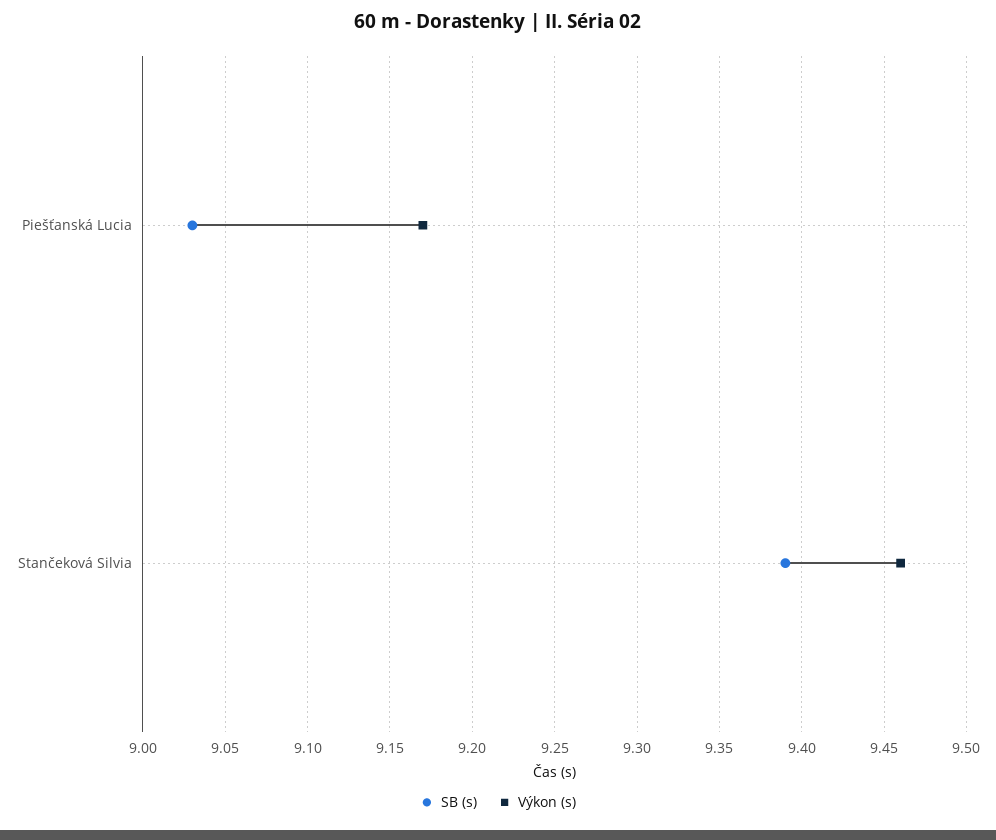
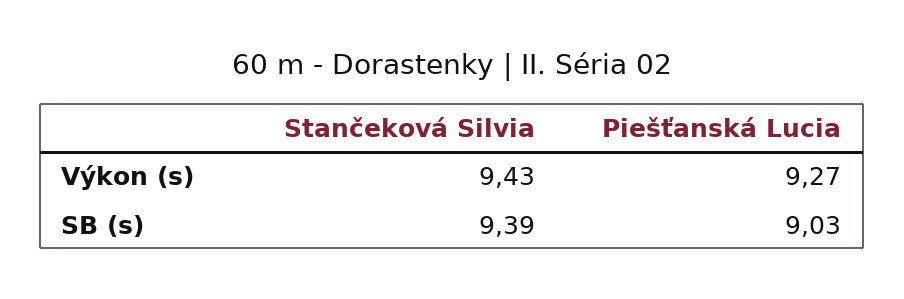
Výkon (s), Piešťanská Lucia: 9.17 -> 9.27
Výkon (s), Stančeková Silvia: 9.46 -> 9.43

